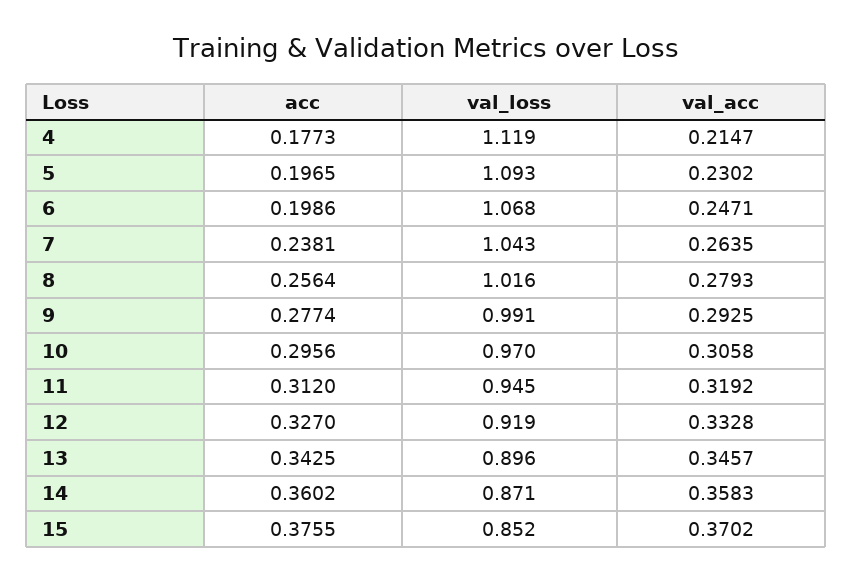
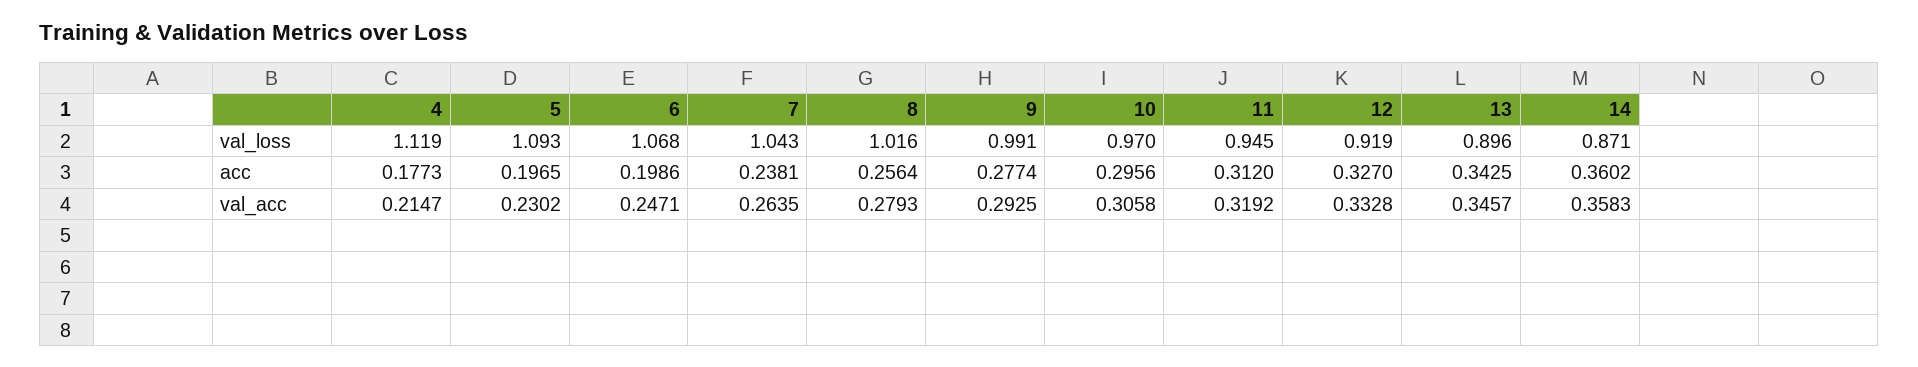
acc, 15: 0.3755 -> none
val_loss, 15: 0.852 -> none
val_acc, 15: 0.3702 -> none

